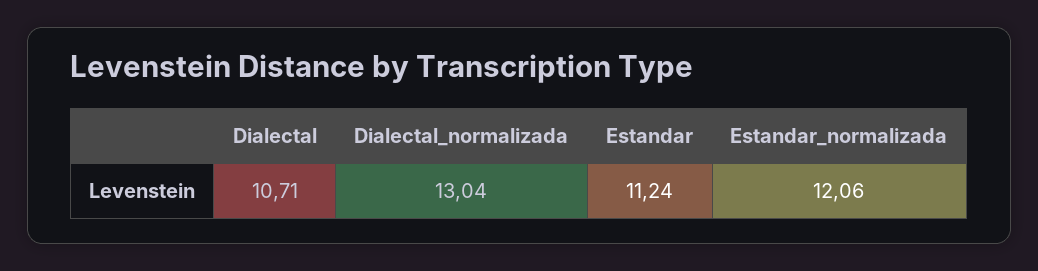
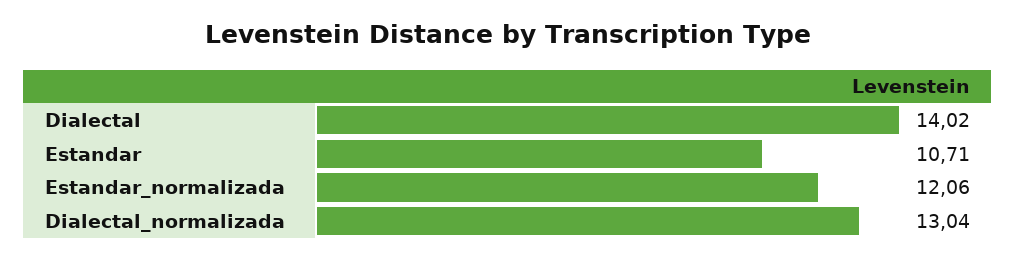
Dialectal: 10.71 -> 14.02
Estandar: 11.24 -> 10.71

